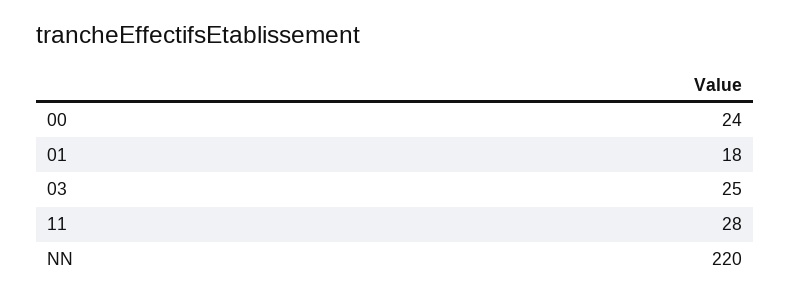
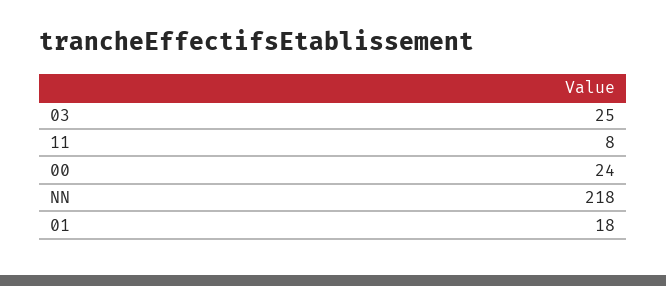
11: 28 -> 8
NN: 220 -> 218

